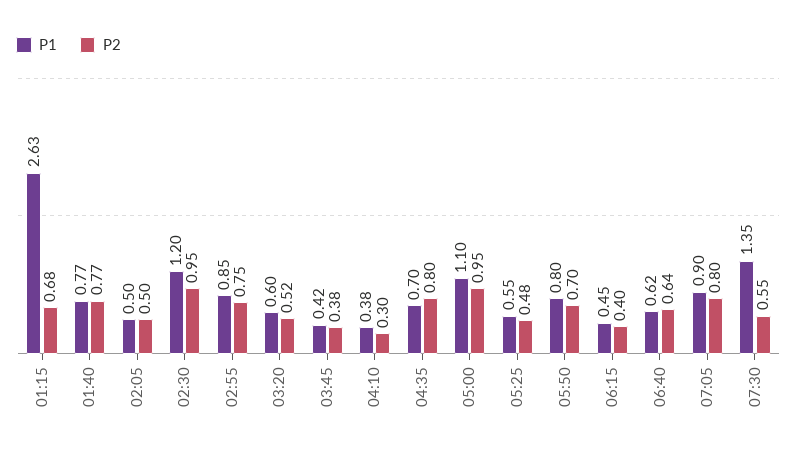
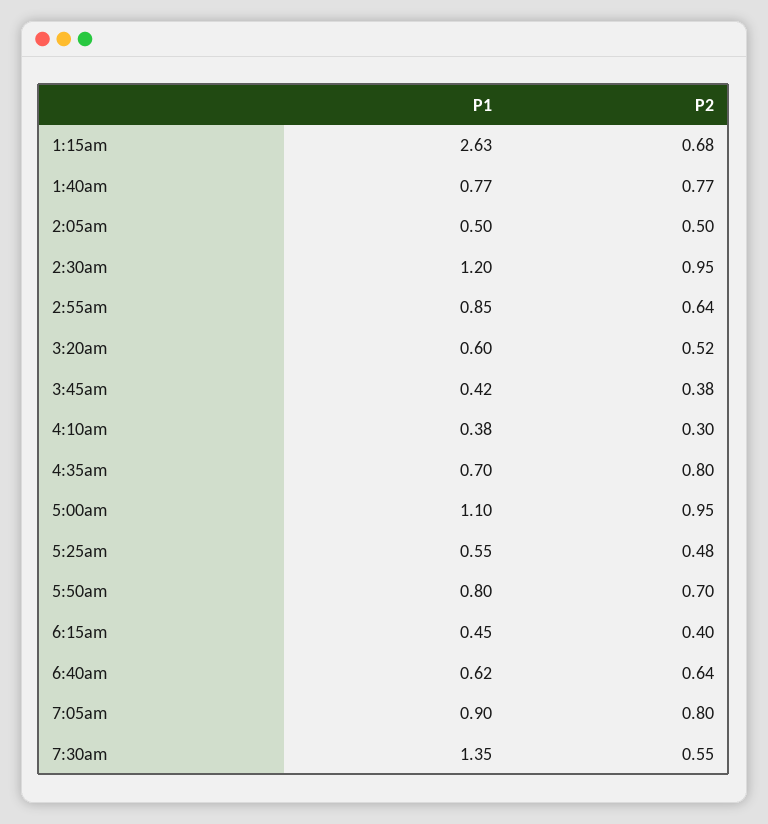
P2, 02:55: 0.75 -> 0.64

